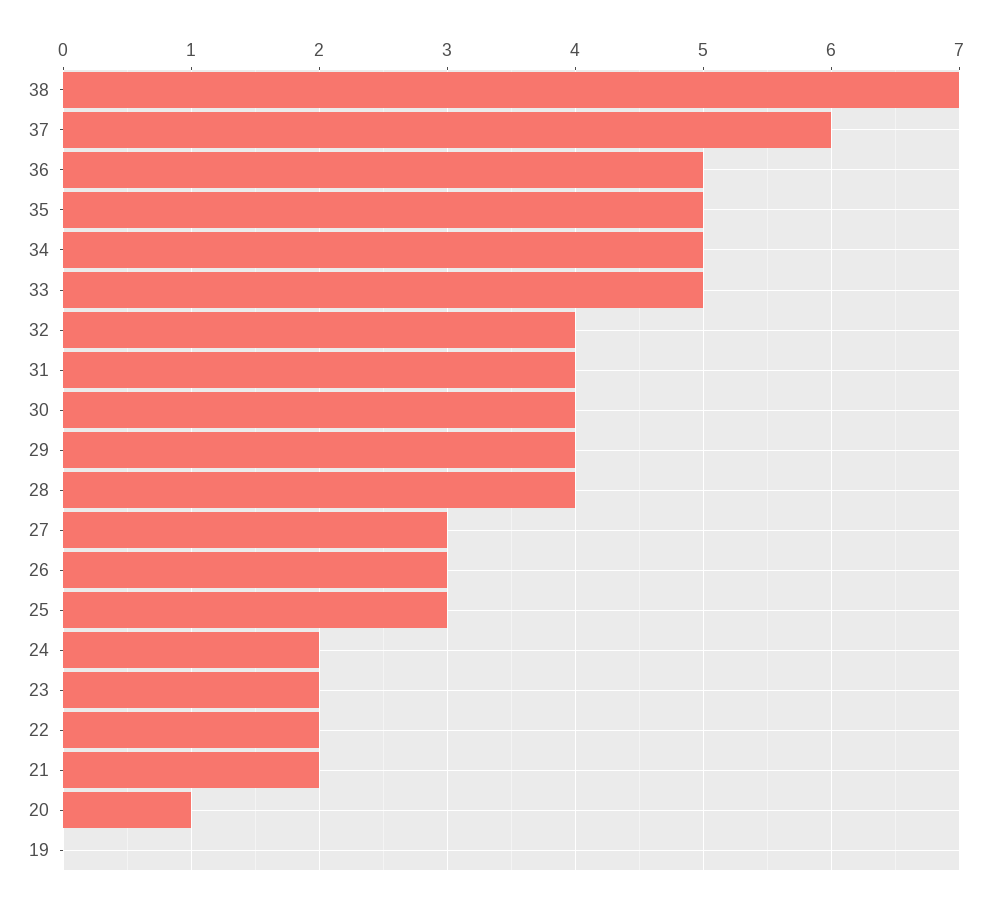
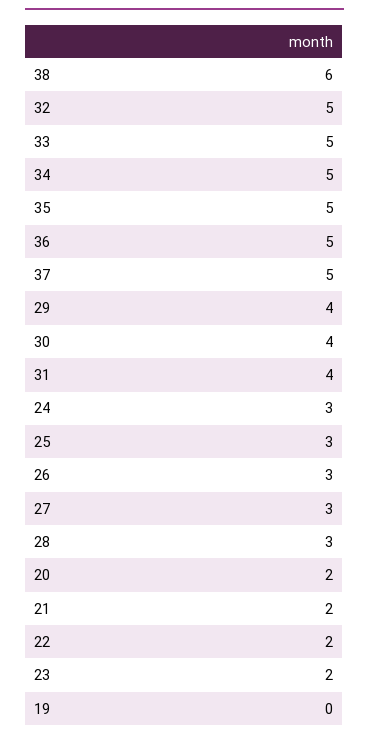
38: 7 -> 6
37: 6 -> 5
32: 4 -> 5
28: 4 -> 3
24: 2 -> 3
20: 1 -> 2

